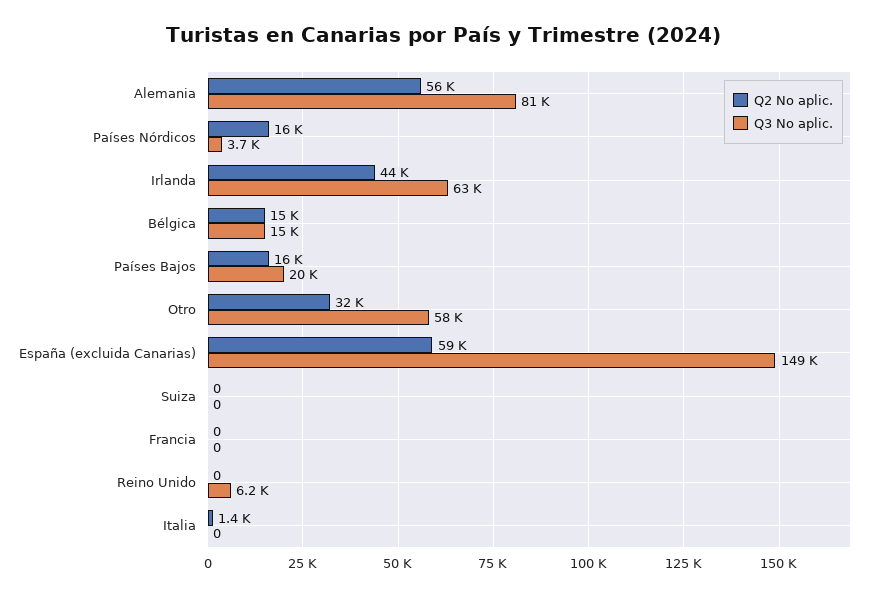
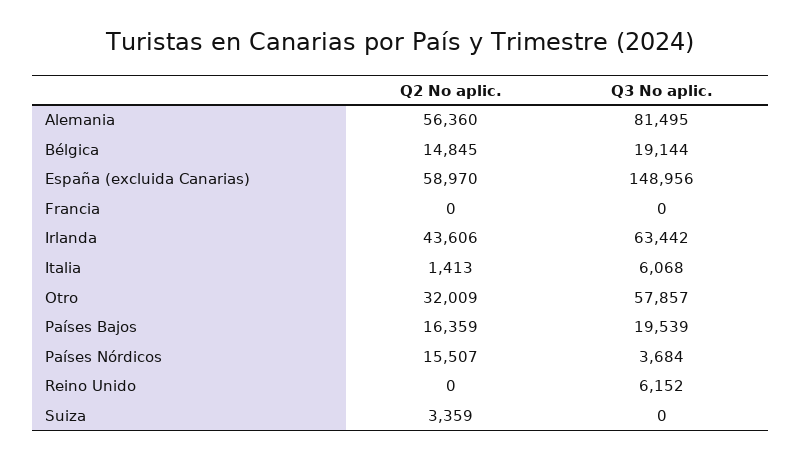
Q3 No aplic., Bélgica: 15000 -> 19144
Q2 No aplic., Suiza: 0 -> 3359
Q3 No aplic., Italia: 0 -> 6068

